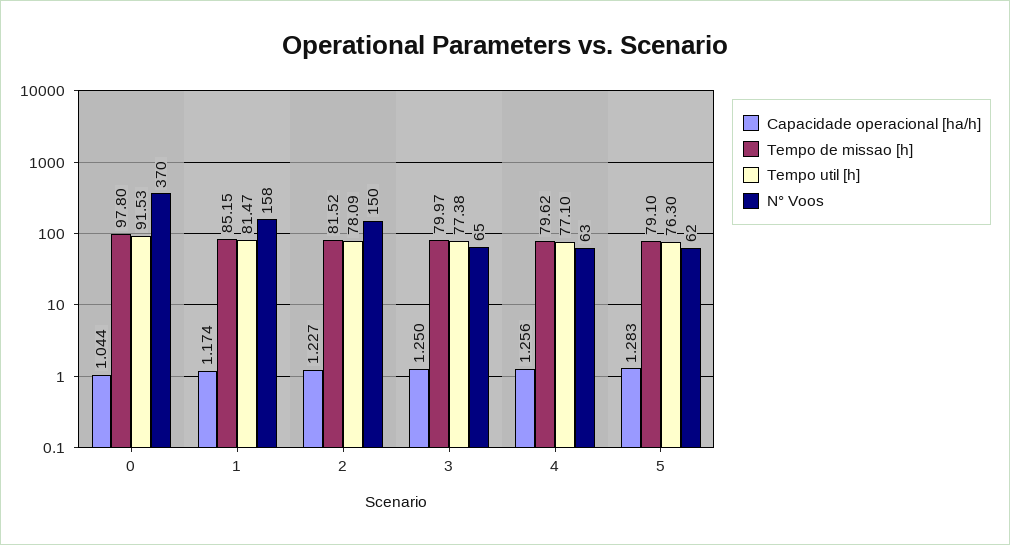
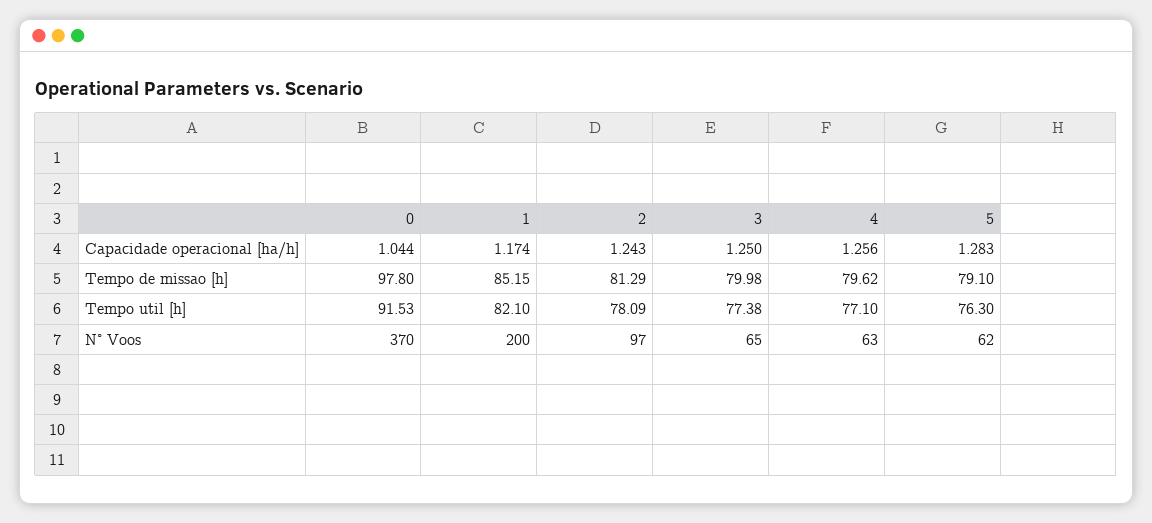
Tempo util [h], 1: 81.47 -> 82.1
N° Voos, 1: 158 -> 200
Capacidade operacional [ha/h], 2: 1.227 -> 1.243
Tempo de missao [h], 2: 81.52 -> 81.29
N° Voos, 2: 150 -> 97
Tempo de missao [h], 3: 79.97 -> 79.98

